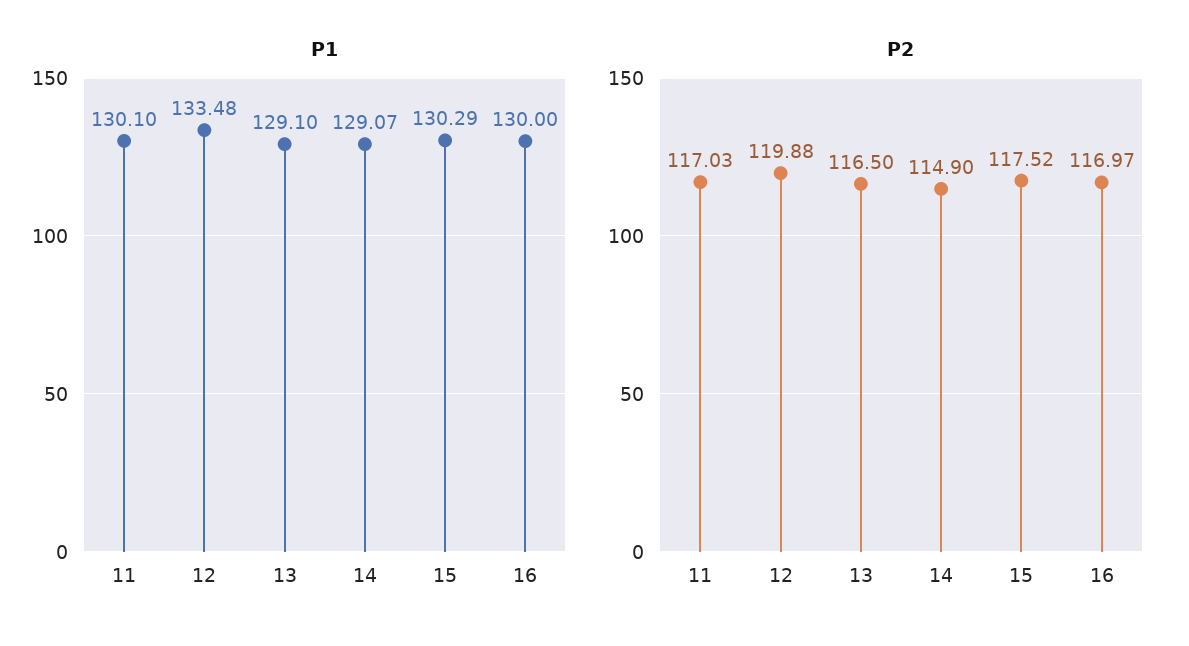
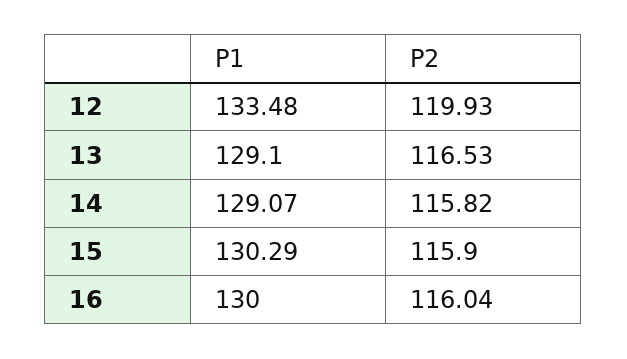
P1, 11: 130.1 -> none
P2, 11: 117.03 -> none
P2, 12: 119.88 -> 119.93
P2, 13: 116.5 -> 116.53
P2, 14: 114.9 -> 115.82
P2, 15: 117.52 -> 115.9
P2, 16: 116.97 -> 116.04

